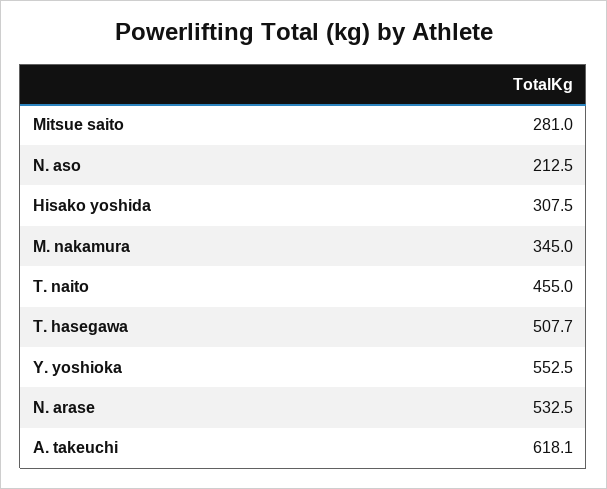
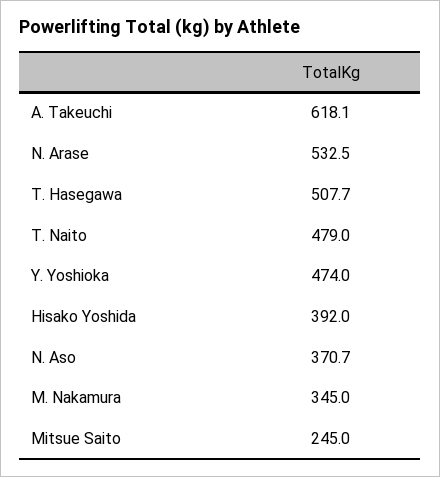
Mitsue saito: 281 -> 245
N. aso: 212.5 -> 370.7
Hisako yoshida: 307.5 -> 392
T. naito: 455 -> 479
Y. yoshioka: 552.5 -> 474

